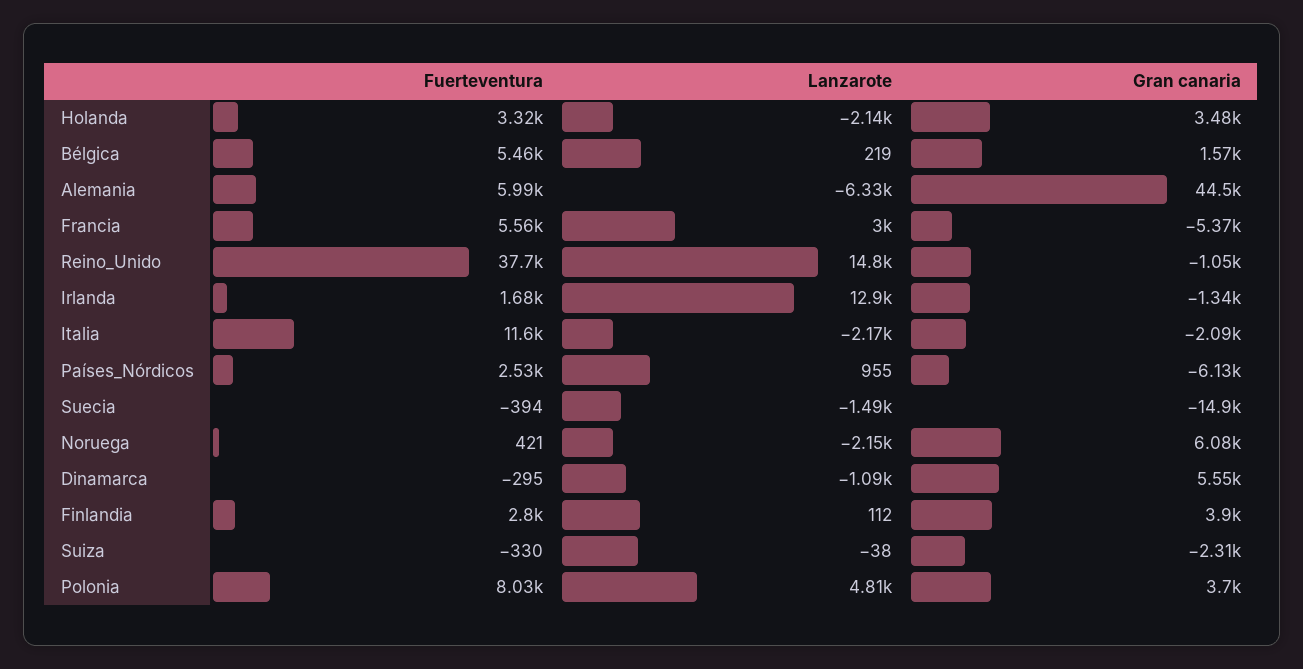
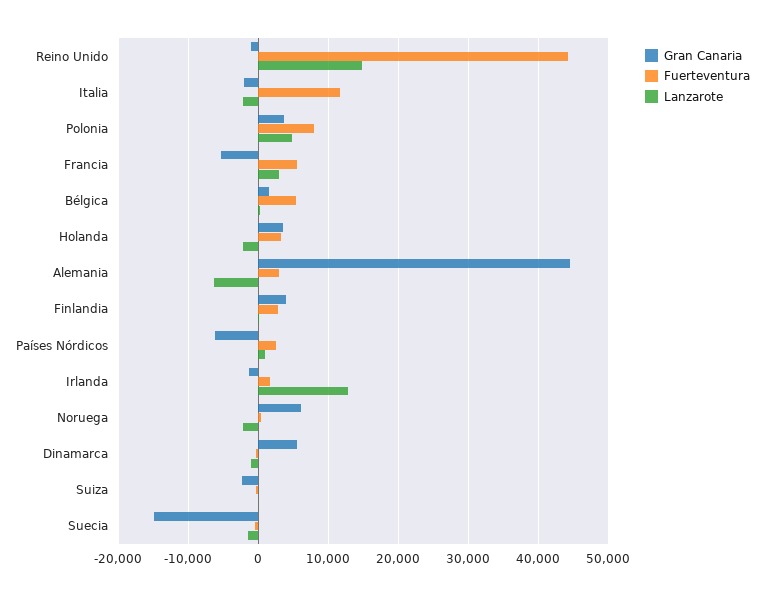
Fuerteventura, Alemania: 5990 -> 3000
Fuerteventura, Reino_Unido: 37700 -> 44000

